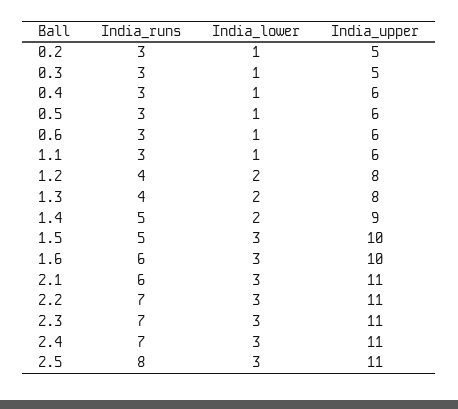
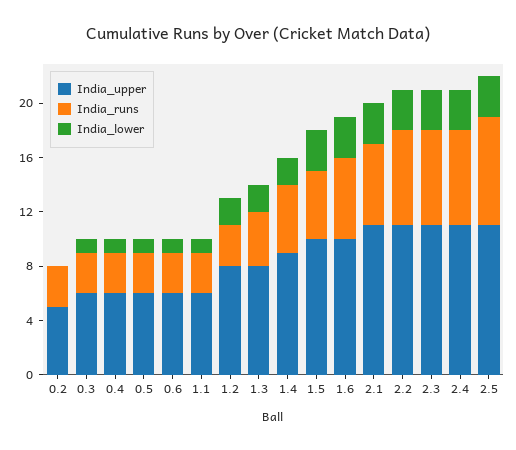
India_lower, 0.2: 1 -> 0
India_upper, 0.3: 5 -> 6
India_runs, 1.2: 4 -> 3

